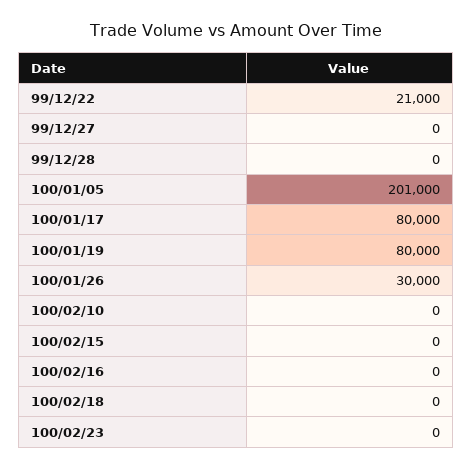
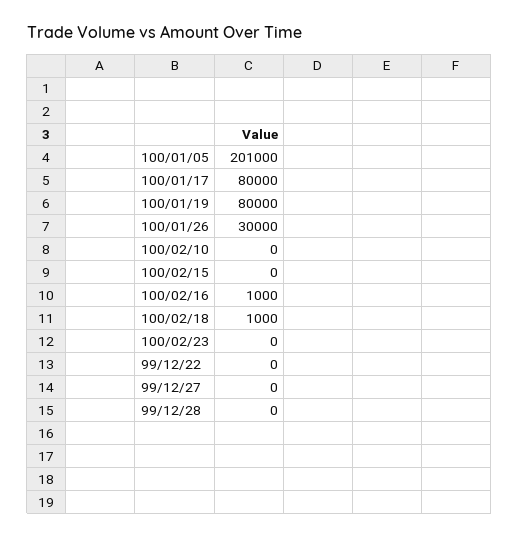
99/12/22: 21000 -> 0
100/02/16: 0 -> 1000
100/02/18: 0 -> 1000

